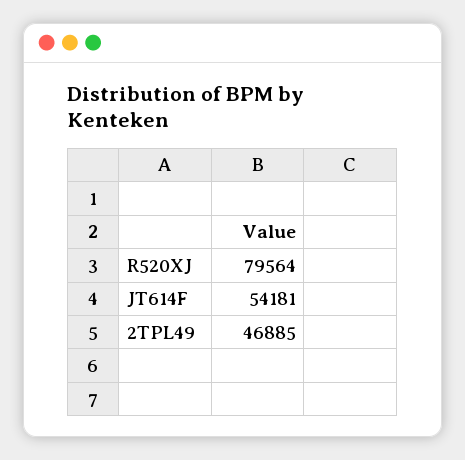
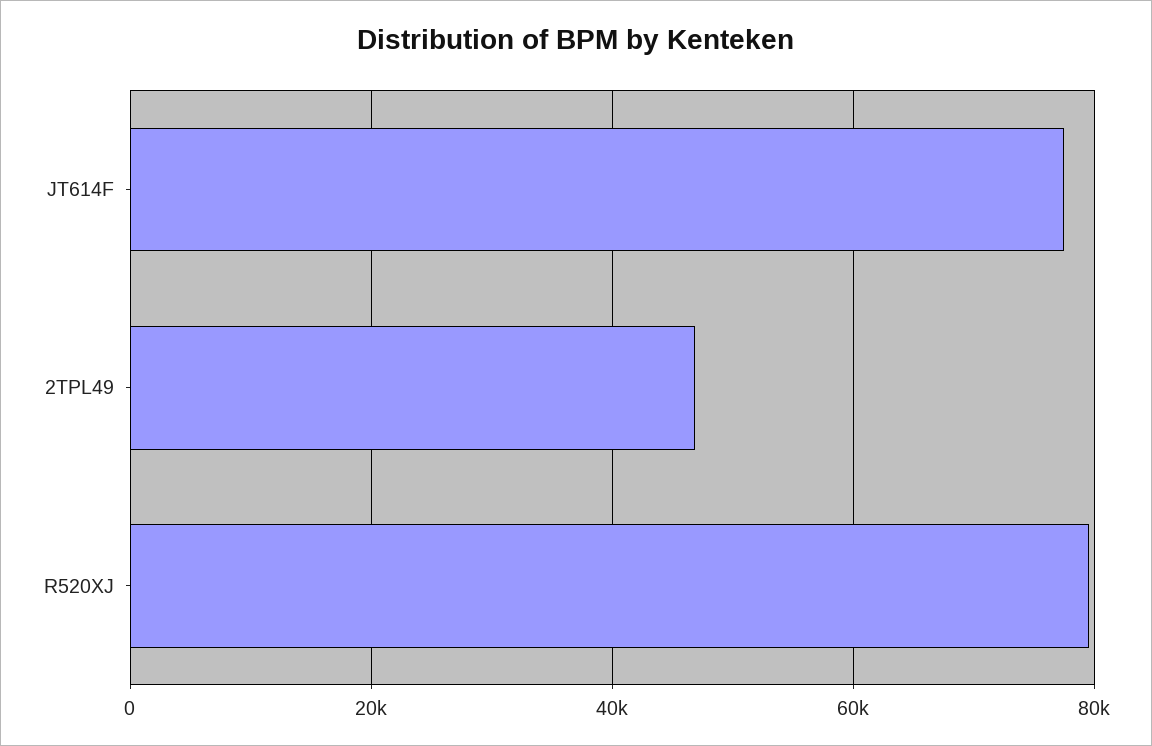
JT614F: 54181 -> 78000

